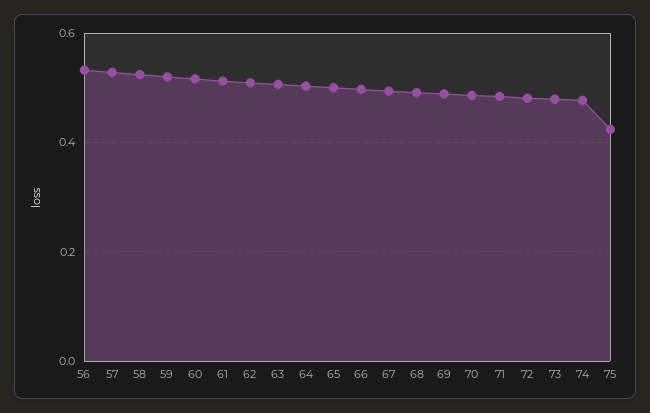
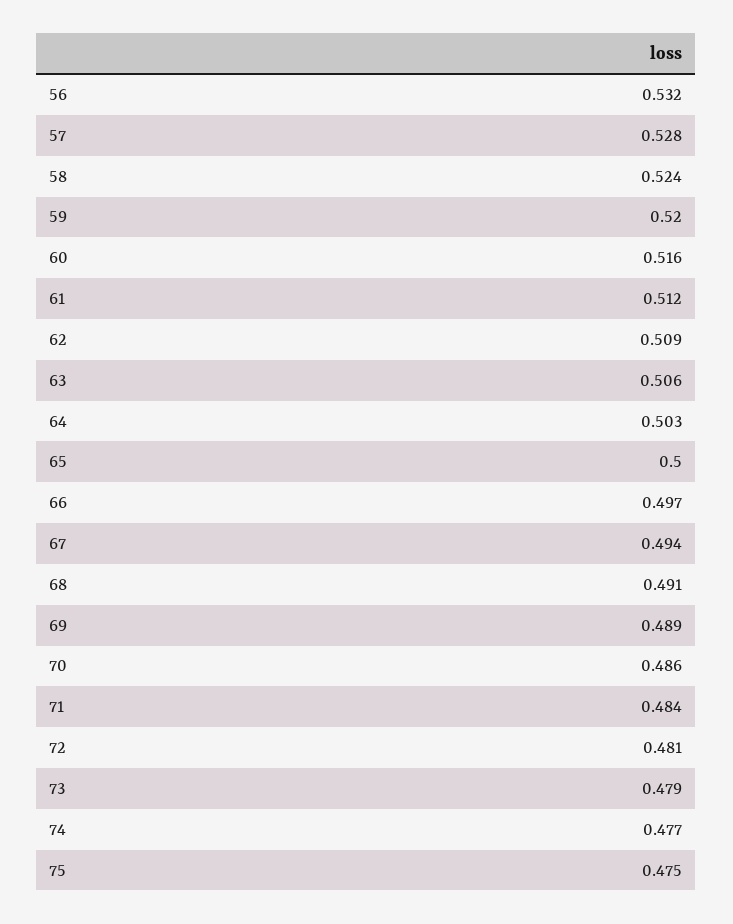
75: 0.42 -> 0.475

